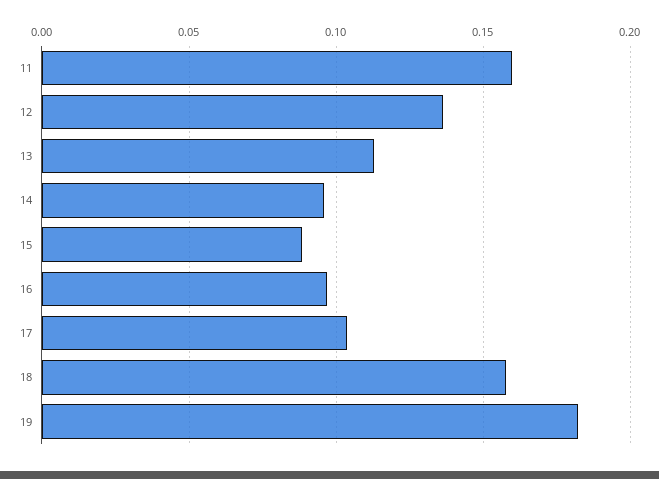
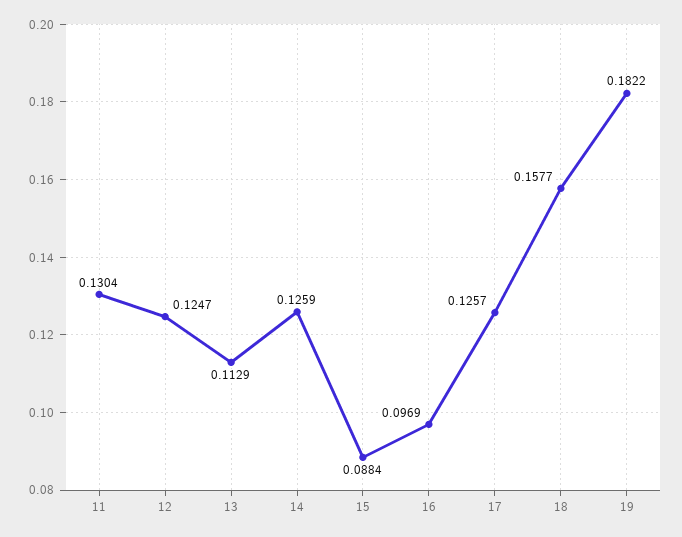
11: 0.16 -> 0.1304
12: 0.135 -> 0.1247
14: 0.095 -> 0.1259
17: 0.105 -> 0.1257

